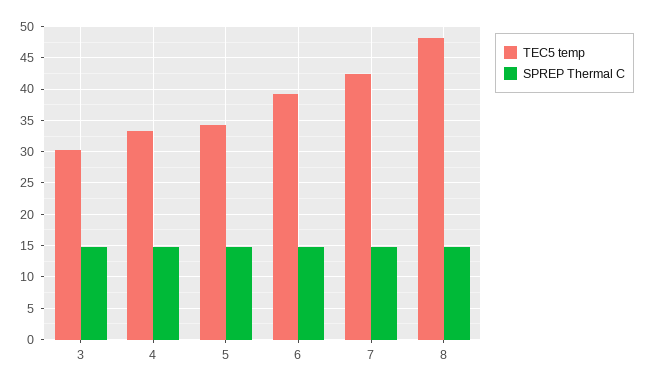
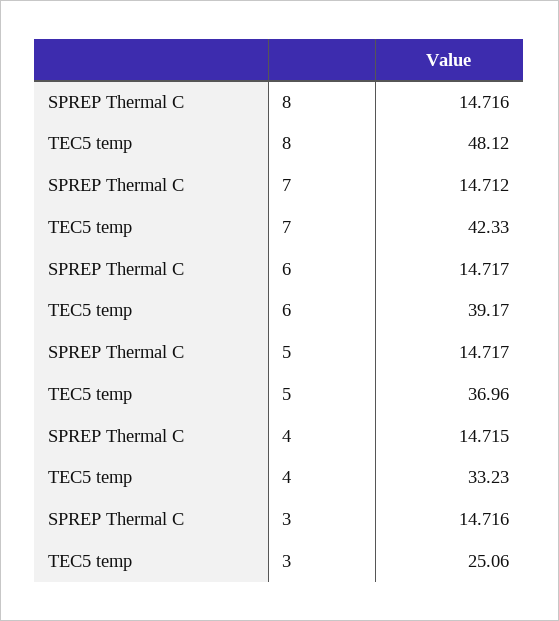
TEC5 temp, 3: 30 -> 25.06
TEC5 temp, 5: 34 -> 36.96

